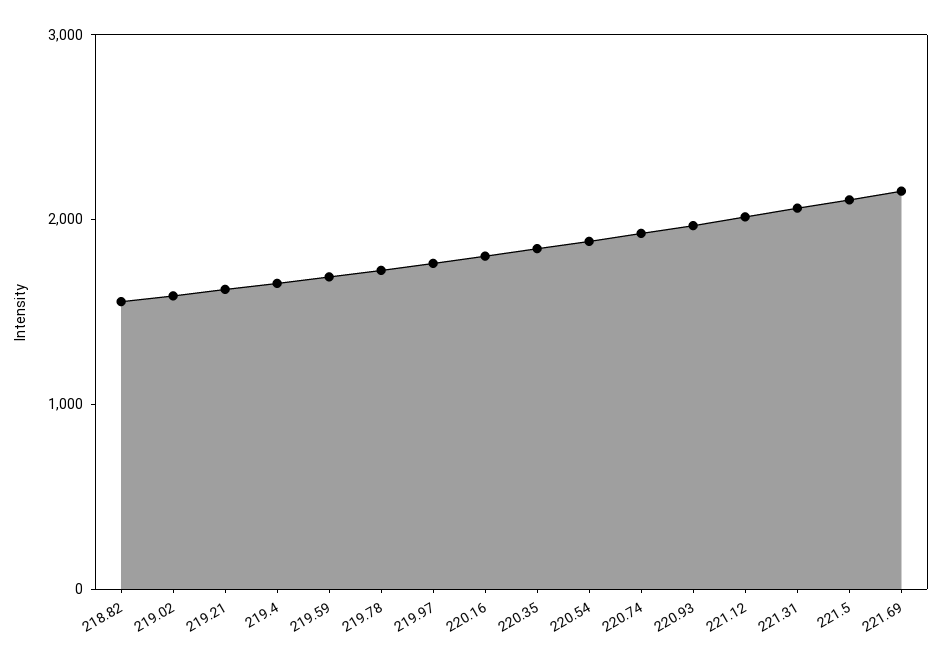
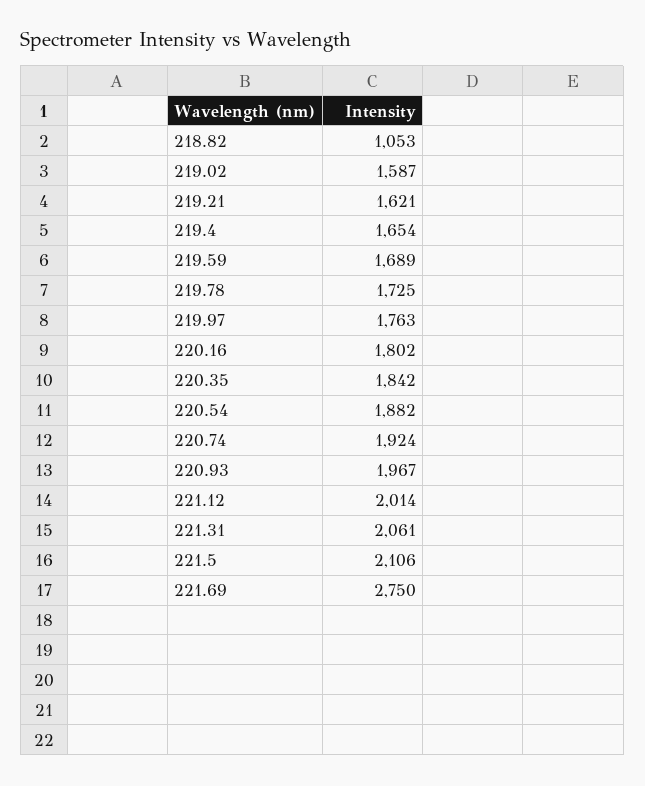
218.82: 1600 -> 1053
221.69: 2200 -> 2750

